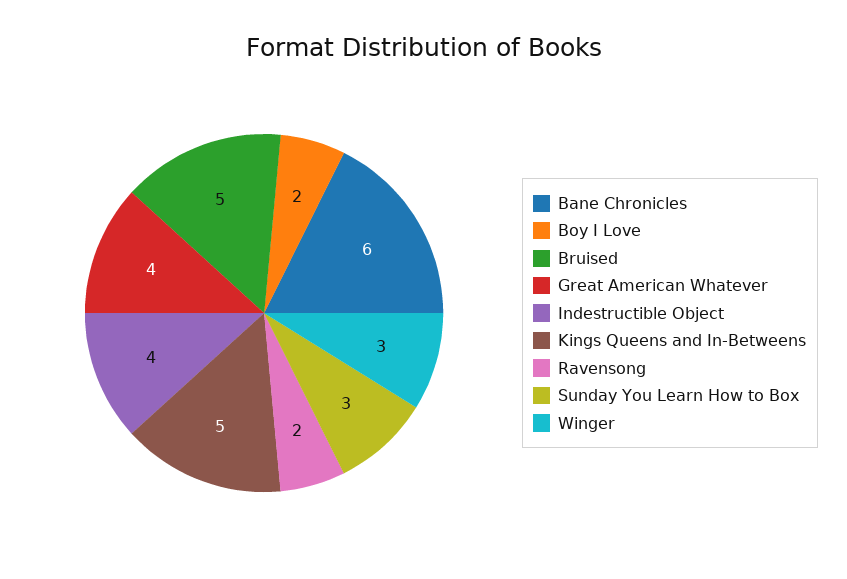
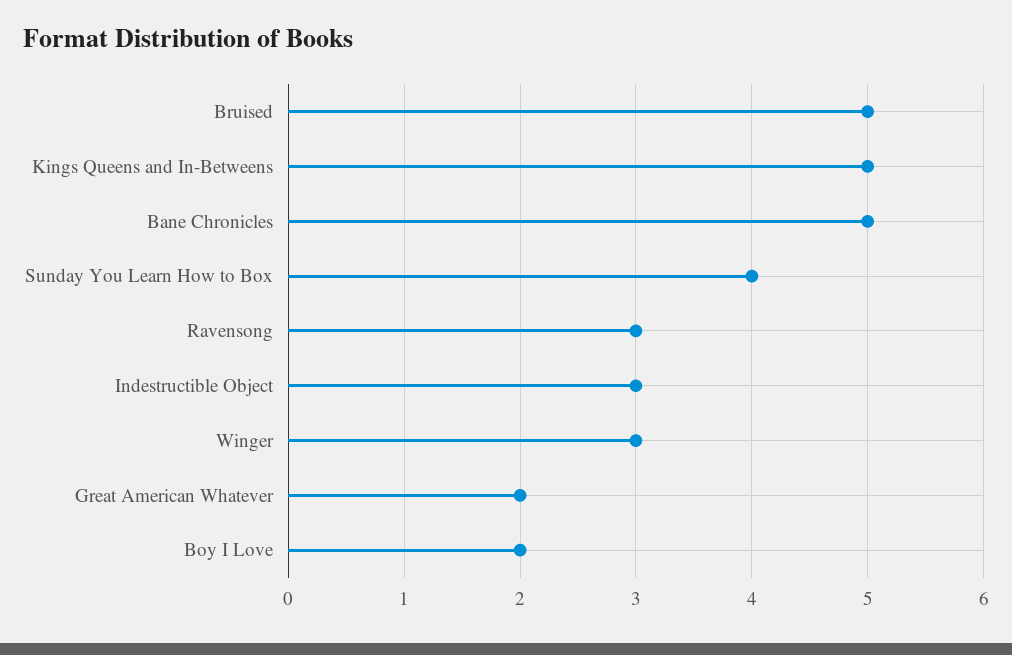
Bane Chronicles: 6 -> 5
Great American Whatever: 4 -> 2
Indestructible Object: 4 -> 3
Ravensong: 2 -> 3
Sunday You Learn How to Box: 3 -> 4

